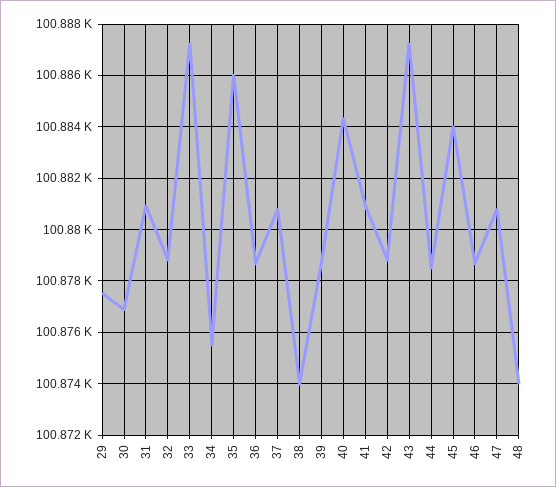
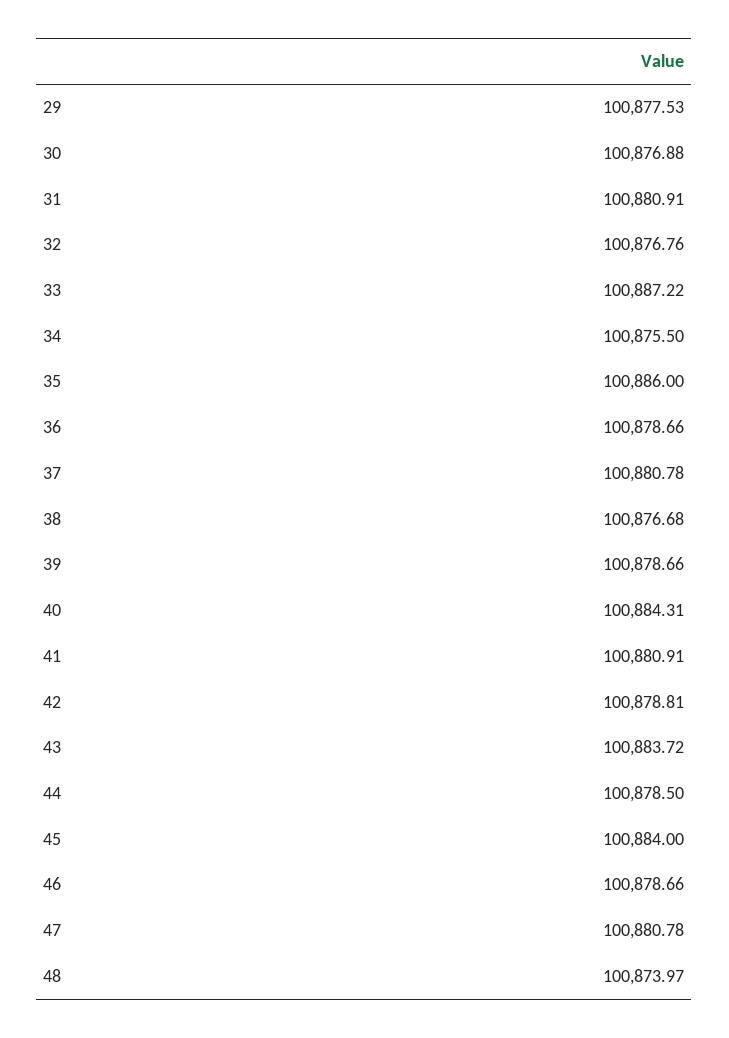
32: 100878.75 -> 100876.76
38: 100874 -> 100876.68
43: 100887.25 -> 100883.72

